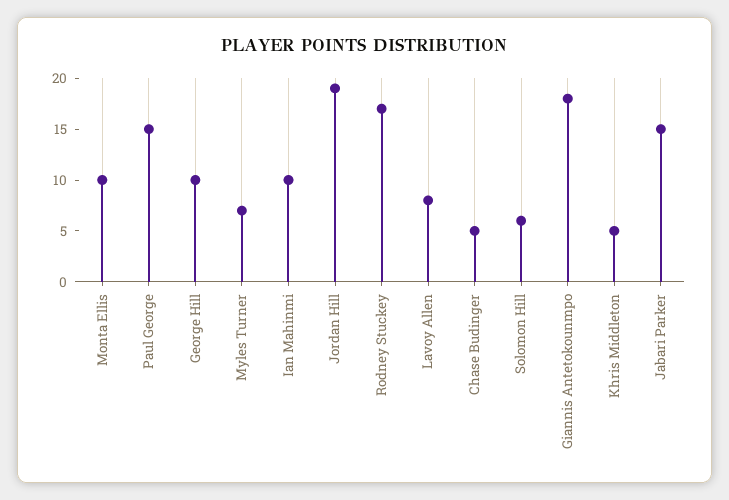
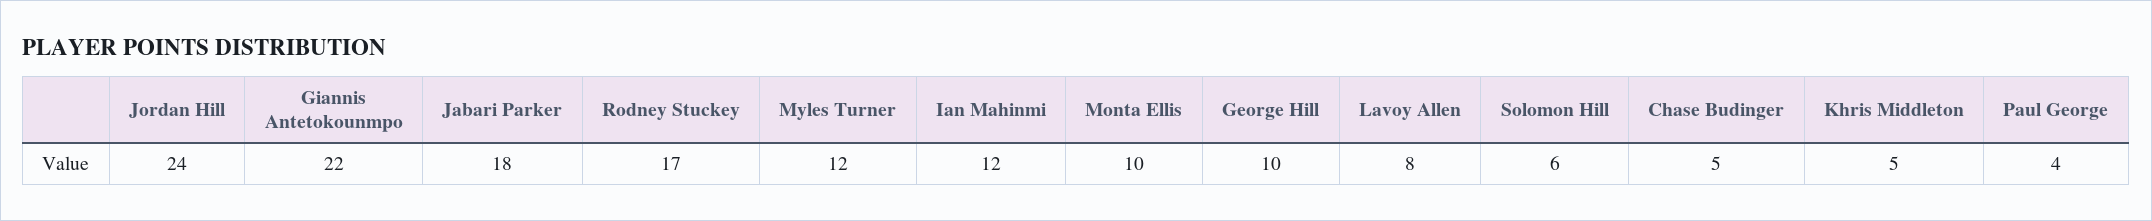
Paul George: 15 -> 4
Myles Turner: 7 -> 12
Ian Mahinmi: 10 -> 12
Jordan Hill: 19 -> 24
Giannis Antetokounmpo: 18 -> 22
Jabari Parker: 15 -> 18

